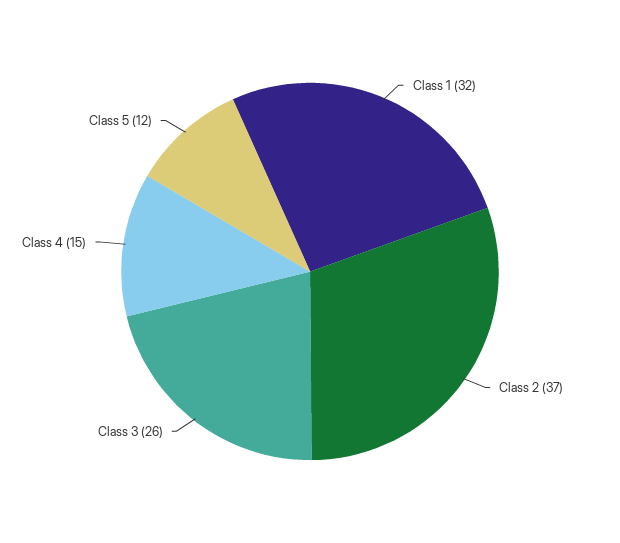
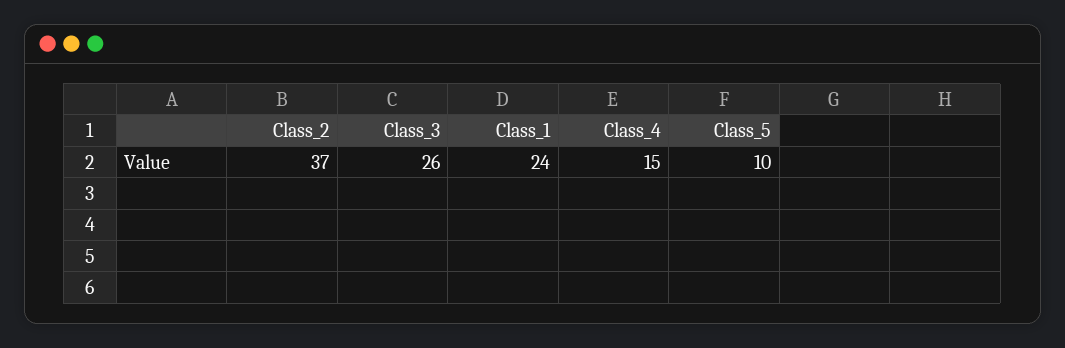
Class 1: 32 -> 24
Class 5: 12 -> 10

